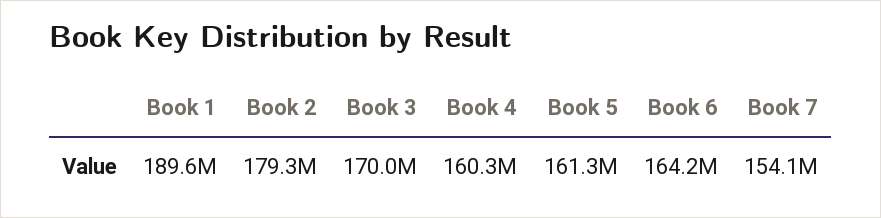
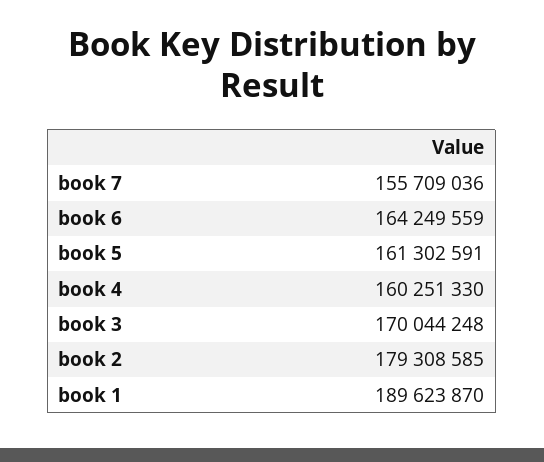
Book 7: 154100000 -> 155709036

